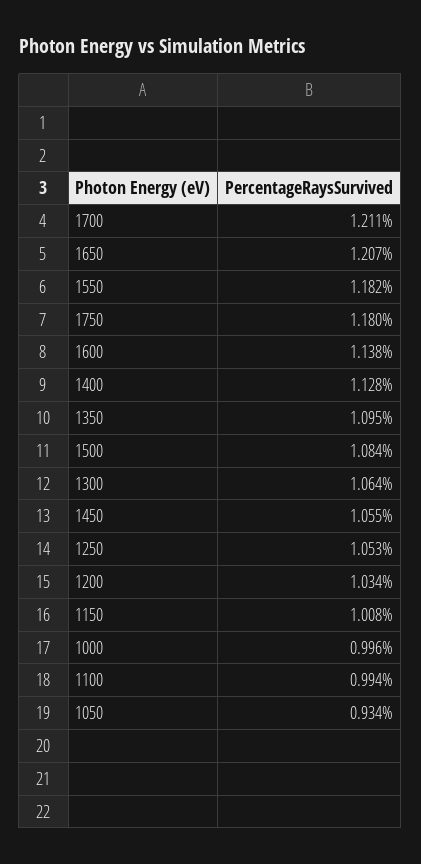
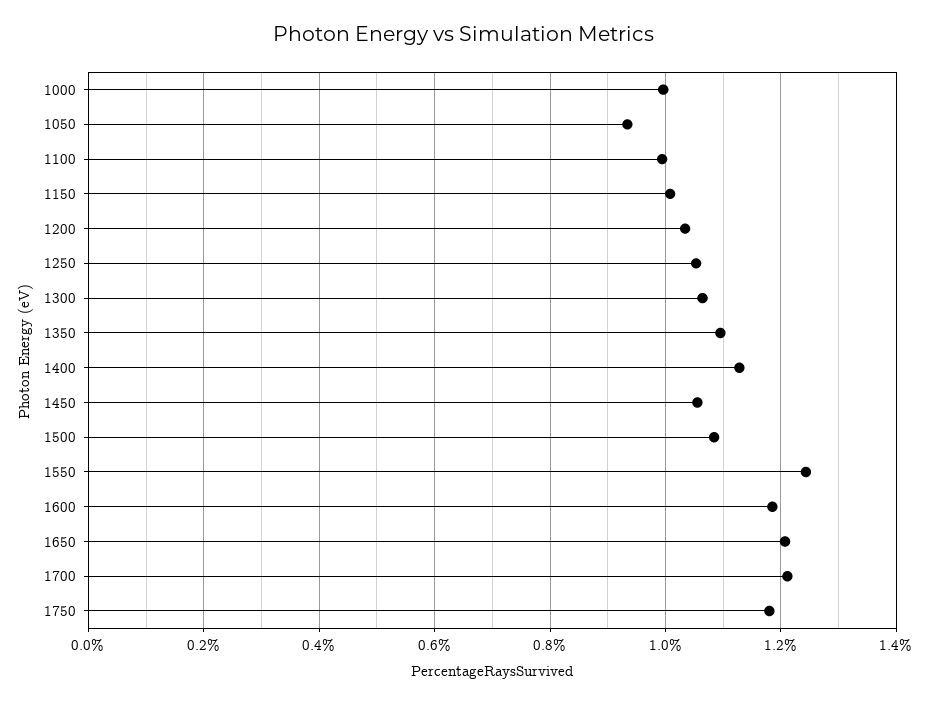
1550: 1.182 -> 1.24
1600: 1.138 -> 1.18

